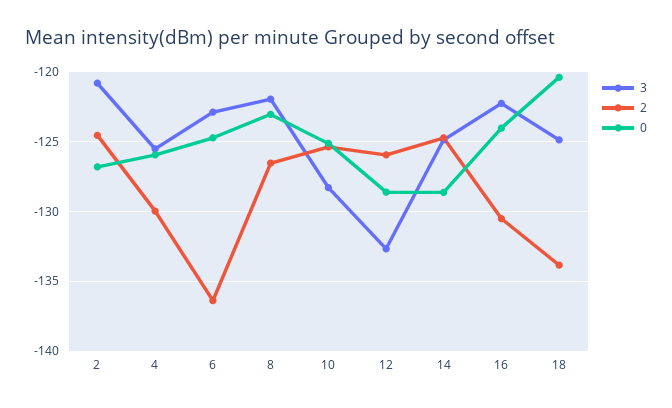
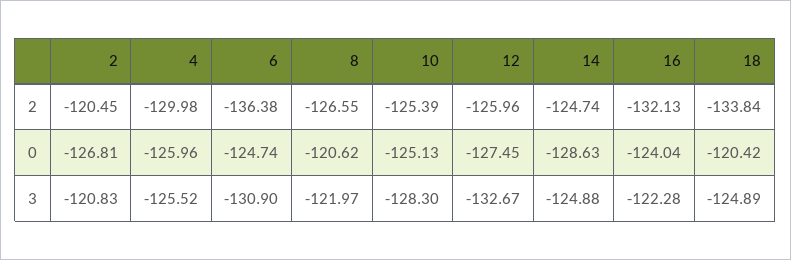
2, 2: -124.5 -> -120.45
3, 6: -123 -> -130.9
0, 8: -123 -> -120.62
0, 12: -128.5 -> -127.45
2, 16: -130.5 -> -132.13

